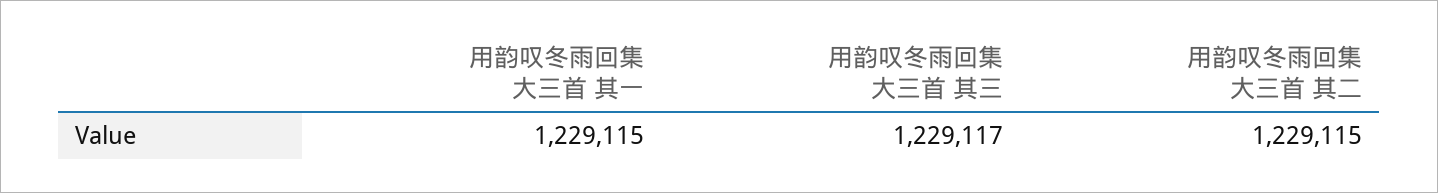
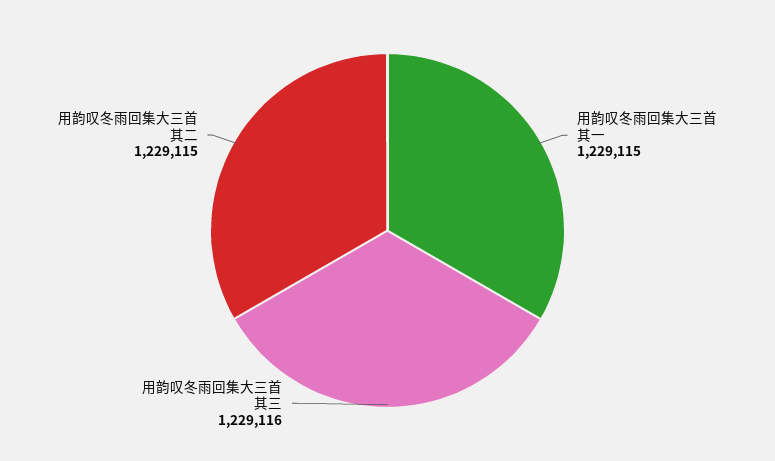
用韵叹冬雨回集大三首 其三: 1229117 -> 1229116

